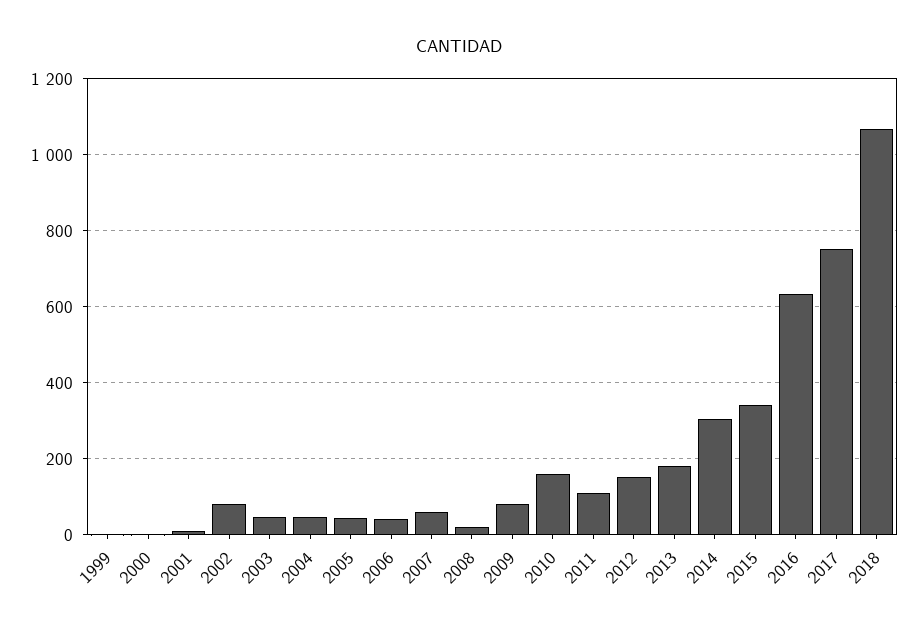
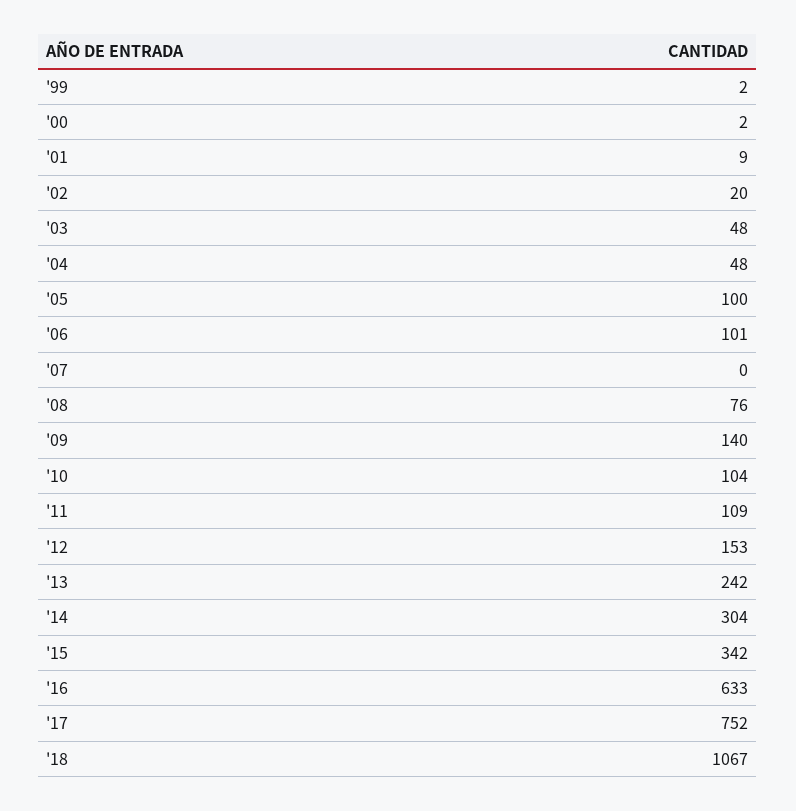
2002: 80 -> 20
2005: 40 -> 100
2006: 40 -> 101
2007: 60 -> 0
2008: 20 -> 76
2009: 80 -> 140
2010: 160 -> 104
2013: 180 -> 242

